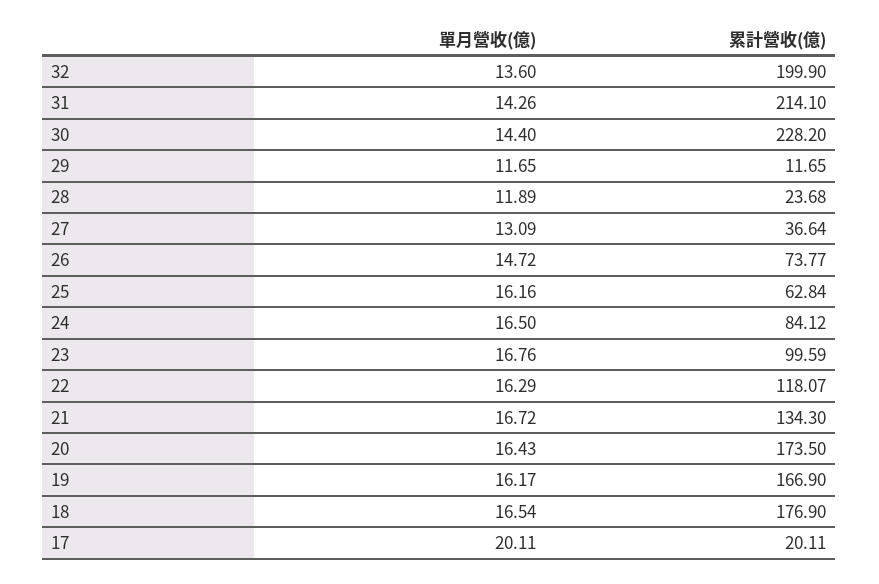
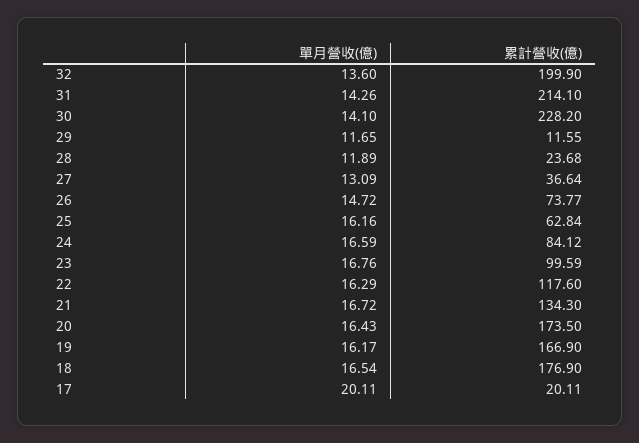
單月營收(億), 30: 14.4 -> 14.1
累計營收(億), 29: 11.65 -> 11.55
單月營收(億), 24: 16.5 -> 16.59
累計營收(億), 22: 118.07 -> 117.6

